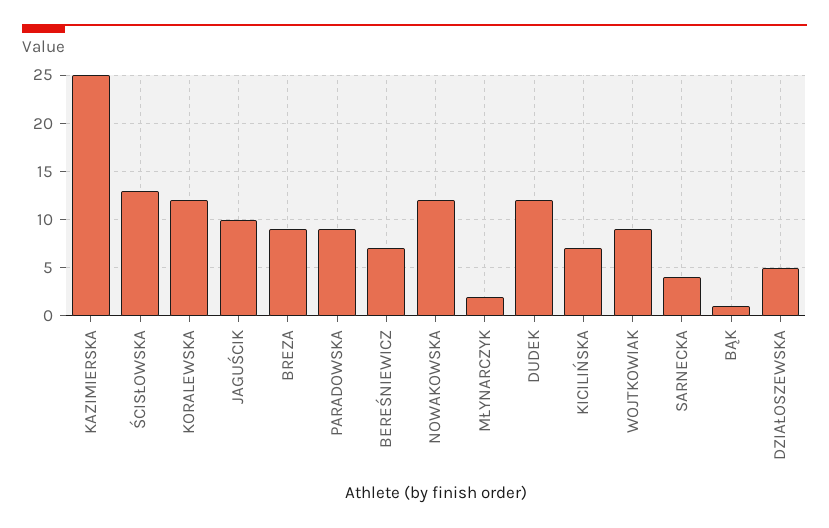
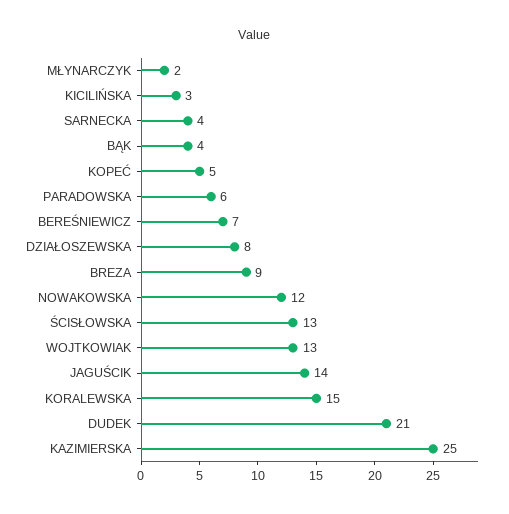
KORALEWSKA: 12 -> 15
JAGUŚCIK: 10 -> 14
PARADOWSKA: 9 -> 6
DUDEK: 12 -> 21
KICILIŃSKA: 7 -> 3
WOJTKOWIAK: 9 -> 13
BĄK: 1 -> 4
DZIAŁOSZEWSKA: 5 -> 8
KOPEĆ: none -> 5

